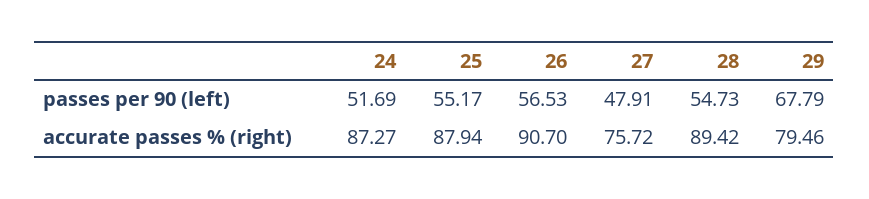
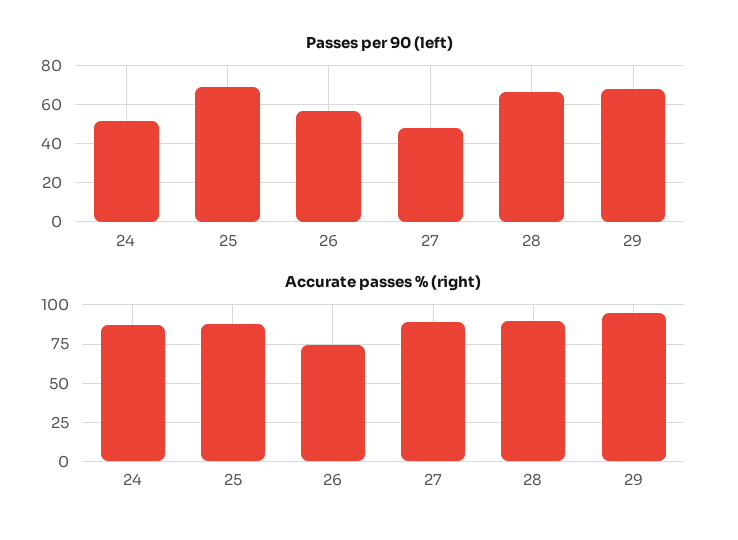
passes per 90 (left), 25: 55.17 -> 70
passes per 90 (left), 28: 54.73 -> 65
accurate passes % (right), 26: 90.7 -> 75
accurate passes % (right), 27: 75.72 -> 90
accurate passes % (right), 29: 79.46 -> 95

